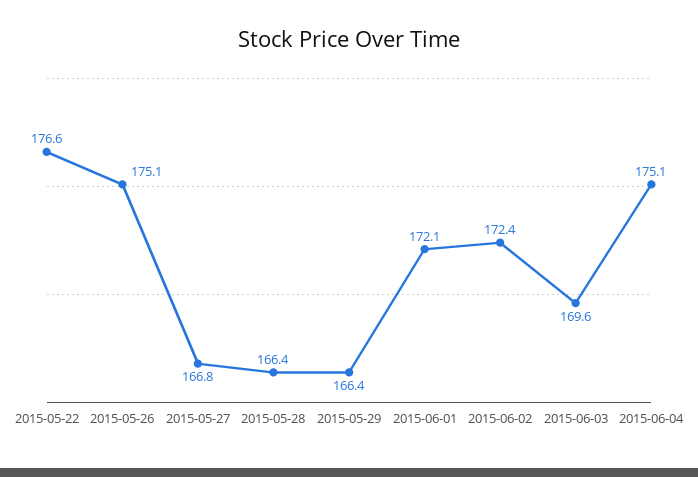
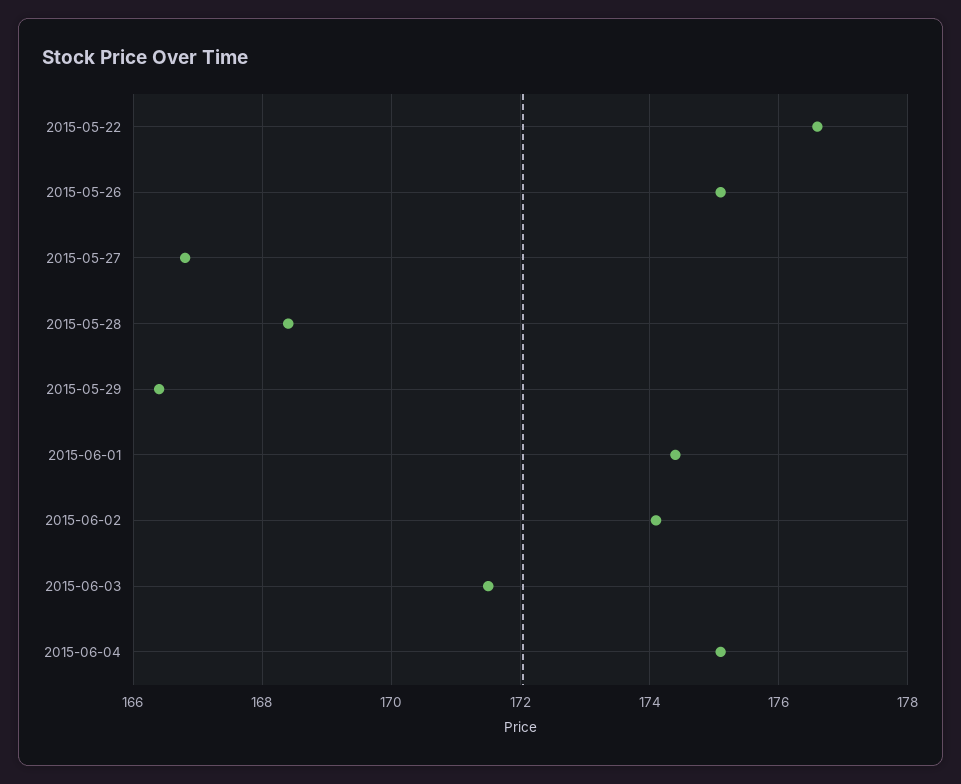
2015-05-28: 166.4 -> 168.5
2015-06-01: 172.1 -> 174.5
2015-06-02: 172.4 -> 174
2015-06-03: 169.6 -> 171.5

